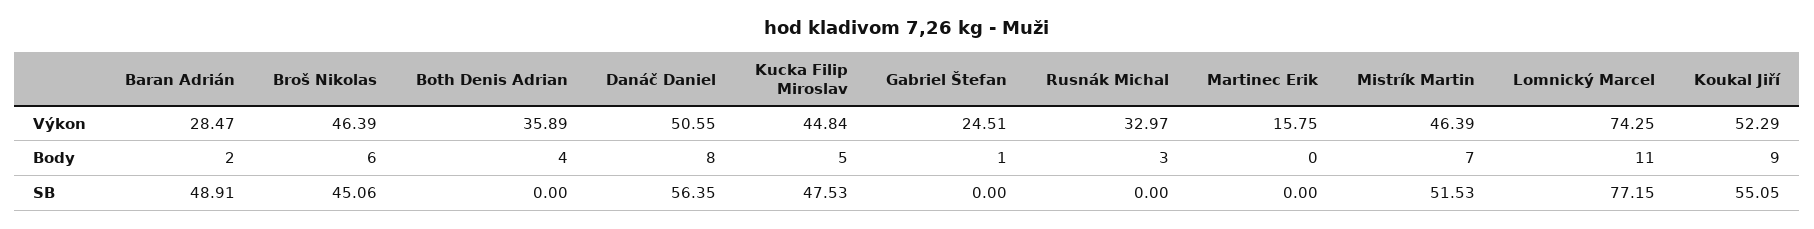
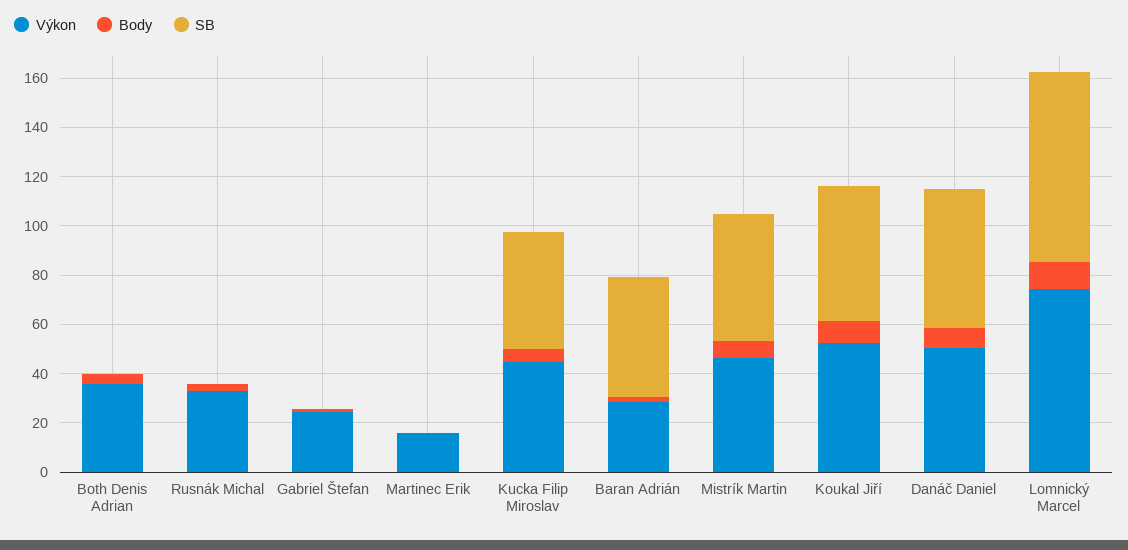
Výkon, Broš Nikolas: 46.39 -> none
Body, Broš Nikolas: 6 -> none
SB, Broš Nikolas: 45.06 -> none

